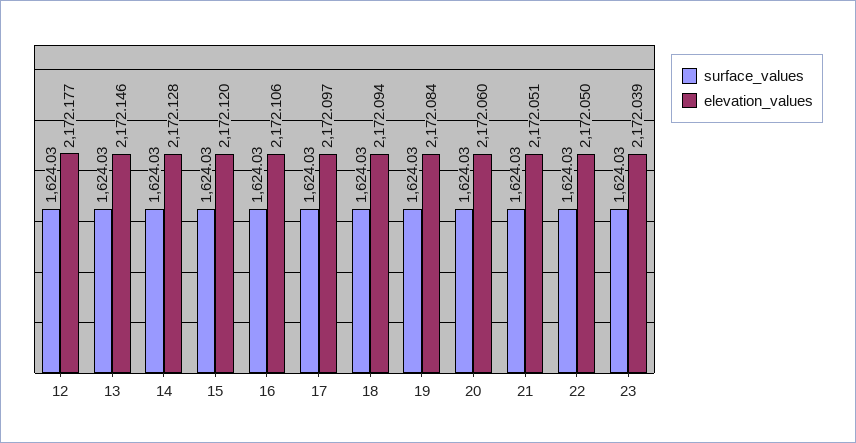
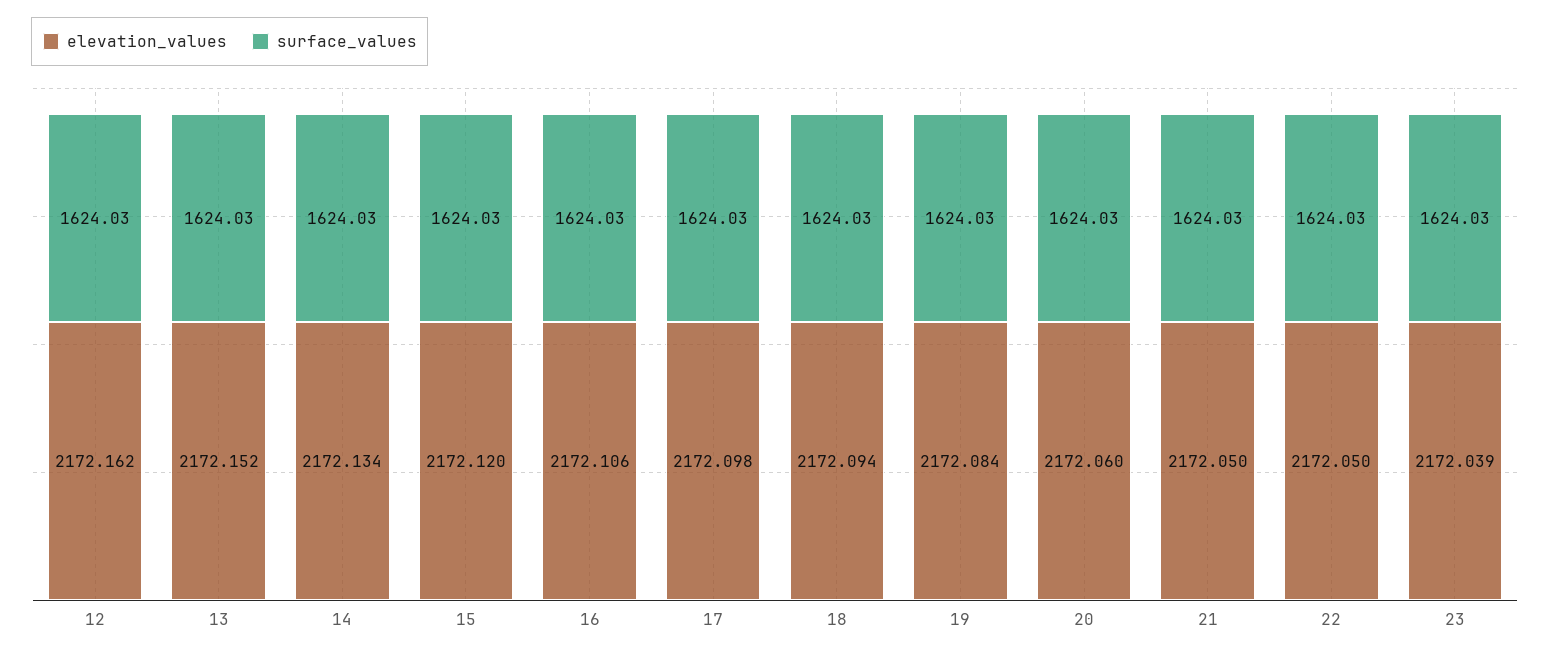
elevation_values, 12: 2172.177 -> 2172.162
elevation_values, 13: 2172.146 -> 2172.152
elevation_values, 14: 2172.128 -> 2172.134
elevation_values, 17: 2172.097 -> 2172.098
elevation_values, 21: 2172.051 -> 2172.05

